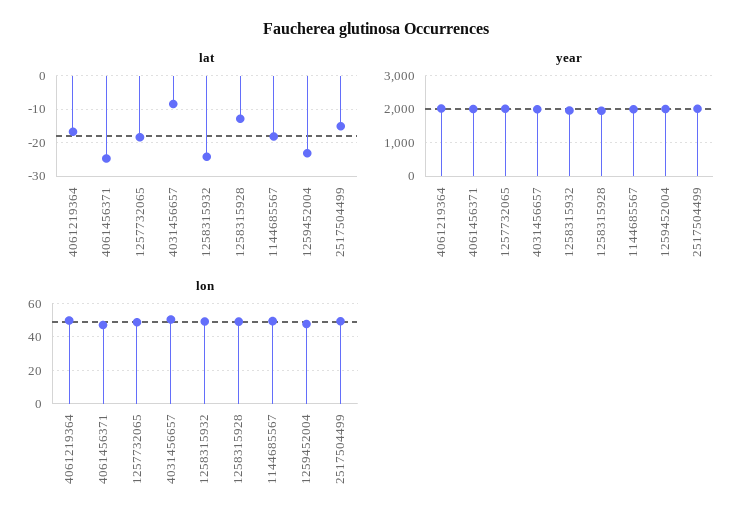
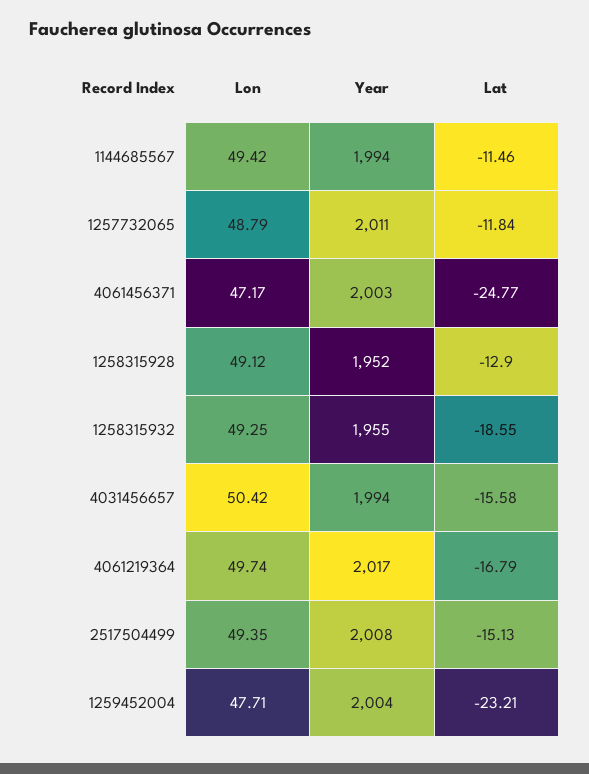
lat, 1257732065: -18 -> -11.84
lat, 4031456657: -8 -> -15.58
lat, 1258315932: -24 -> -18.55
lat, 1144685567: -18 -> -11.46

